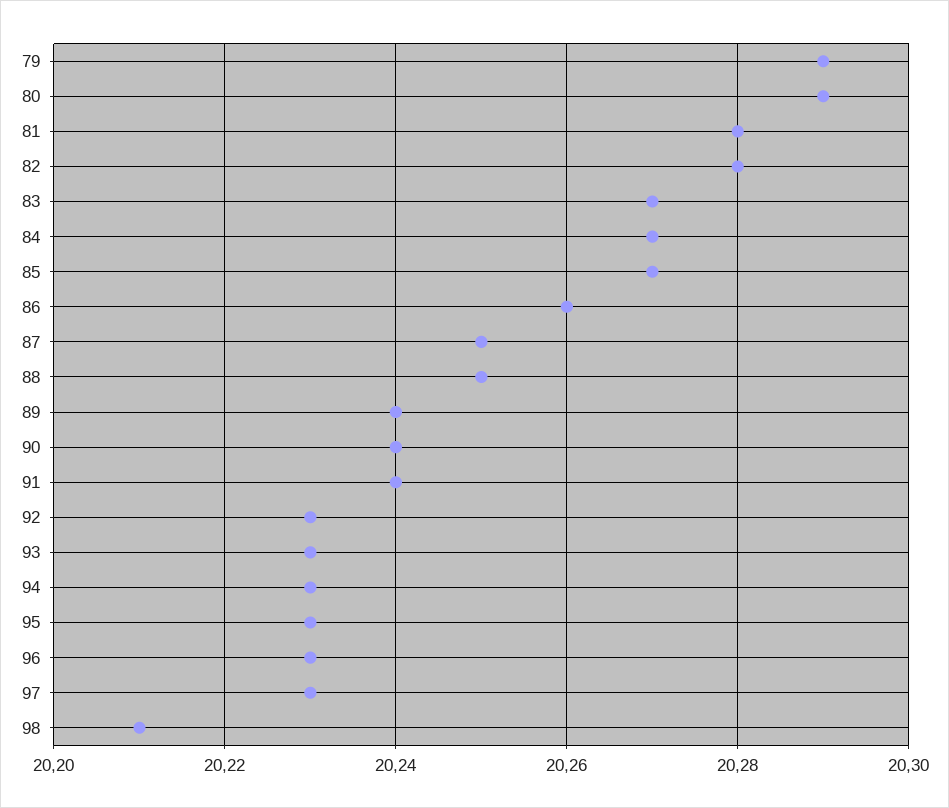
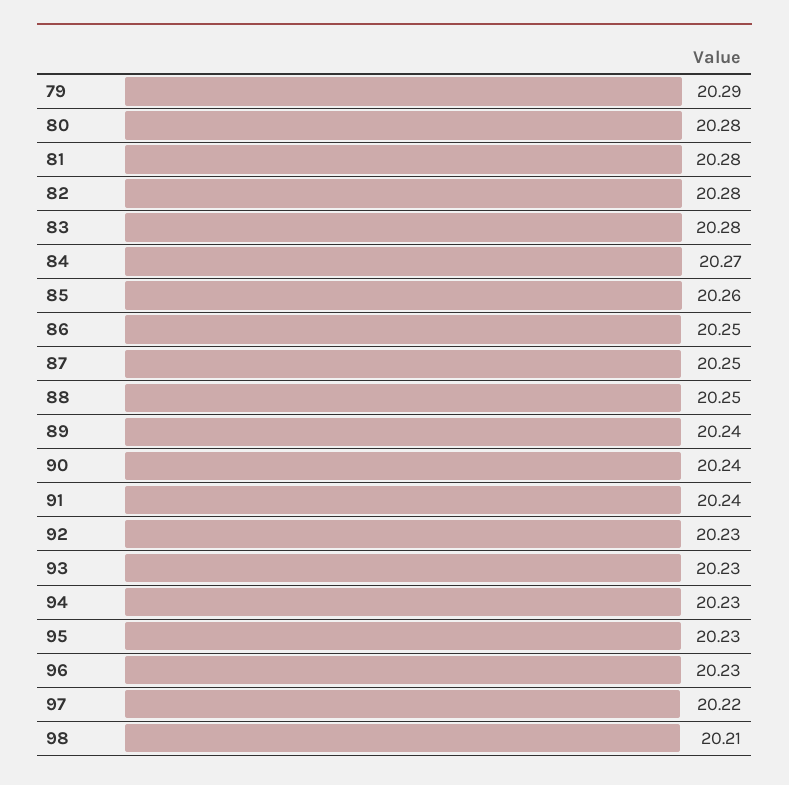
80: 20.29 -> 20.28
83: 20.27 -> 20.28
85: 20.27 -> 20.26
86: 20.26 -> 20.25
97: 20.23 -> 20.22

